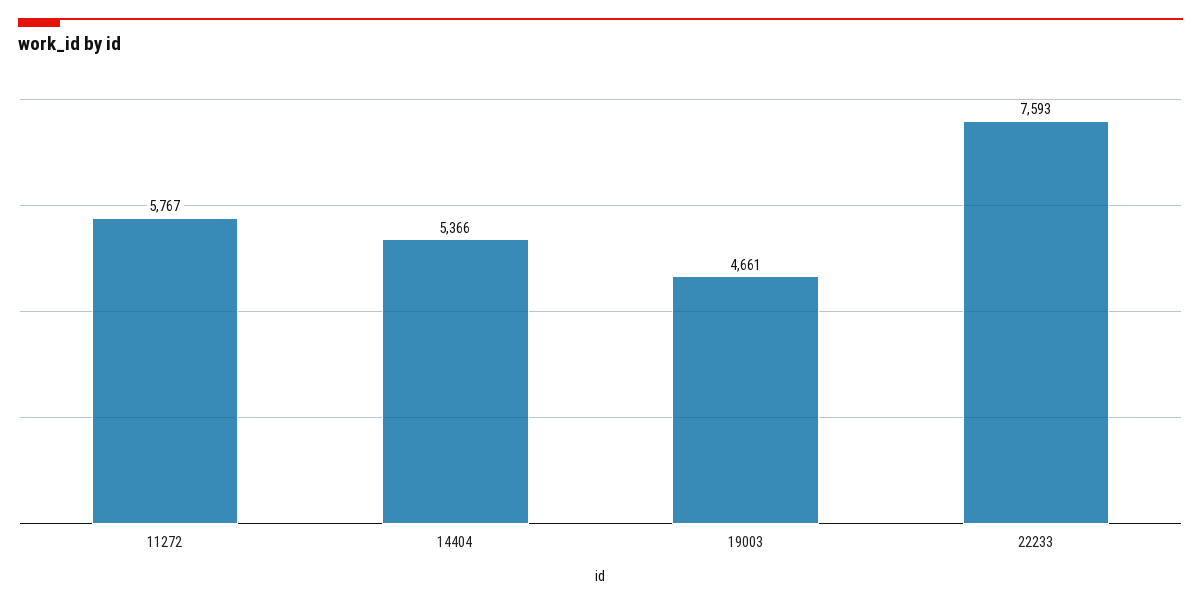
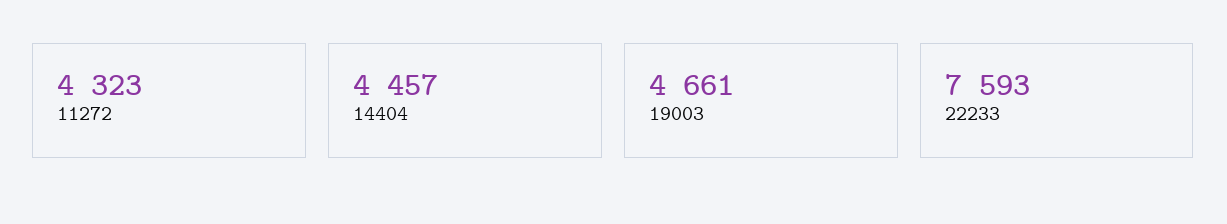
11272: 5767 -> 4323
14404: 5366 -> 4457

